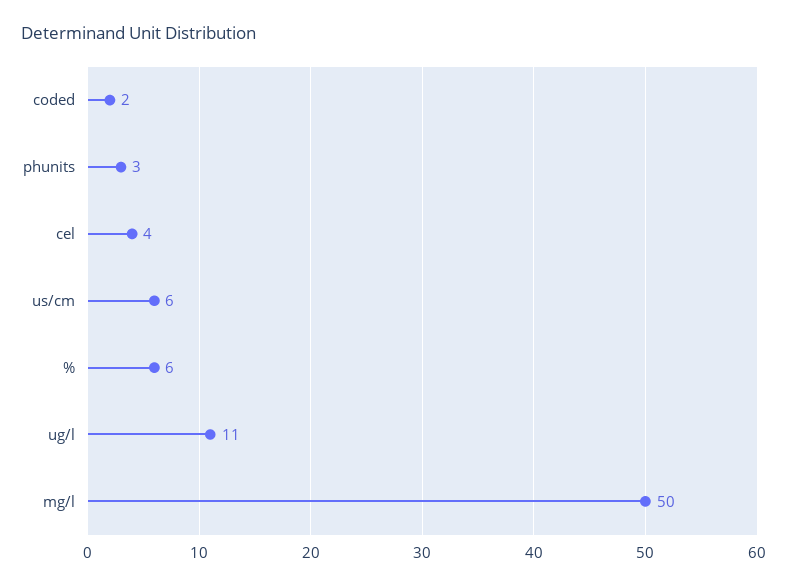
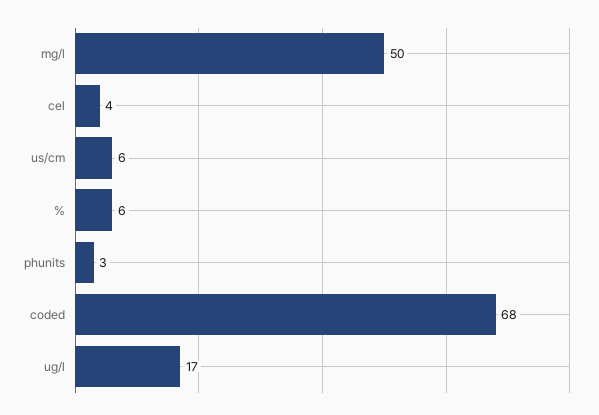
coded: 2 -> 68
ug/l: 11 -> 17

